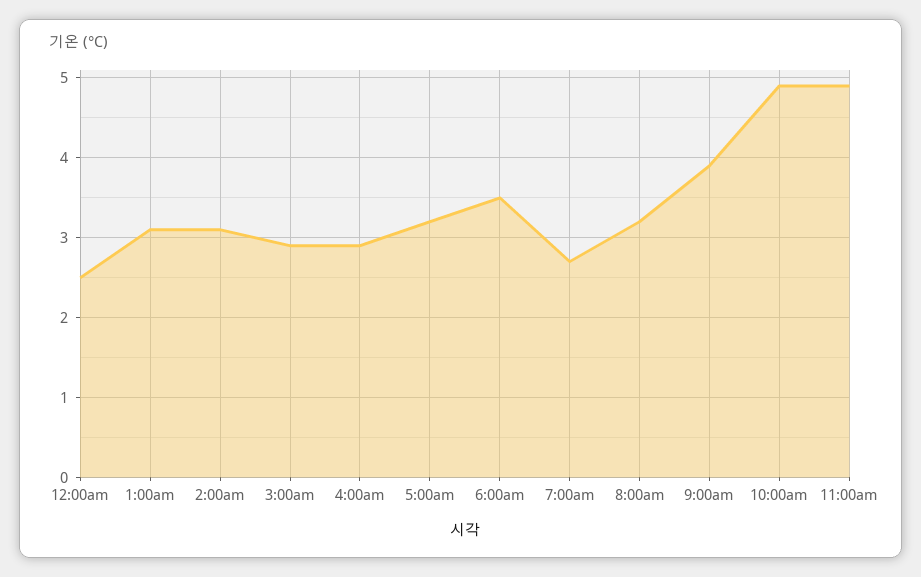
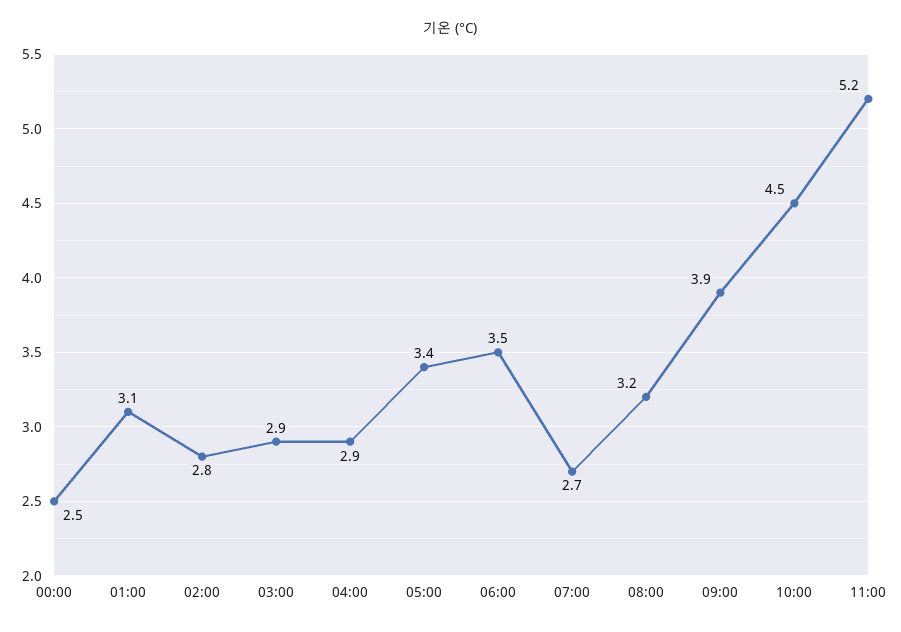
2:00am: 3.1 -> 2.8
5:00am: 3.2 -> 3.4
10:00am: 4.9 -> 4.5
11:00am: 4.9 -> 5.2

